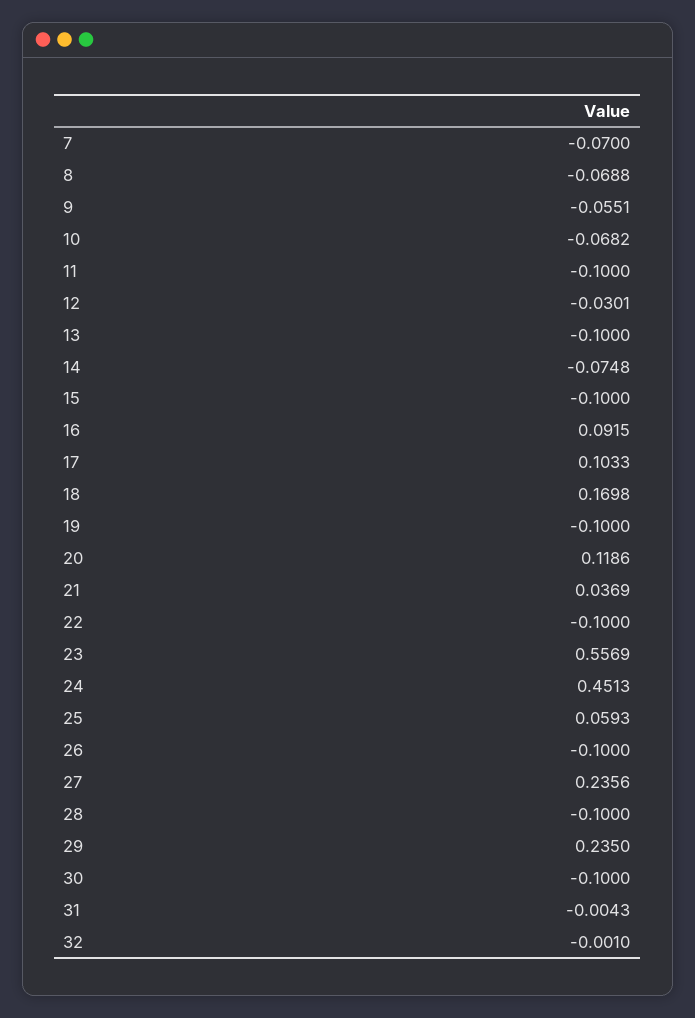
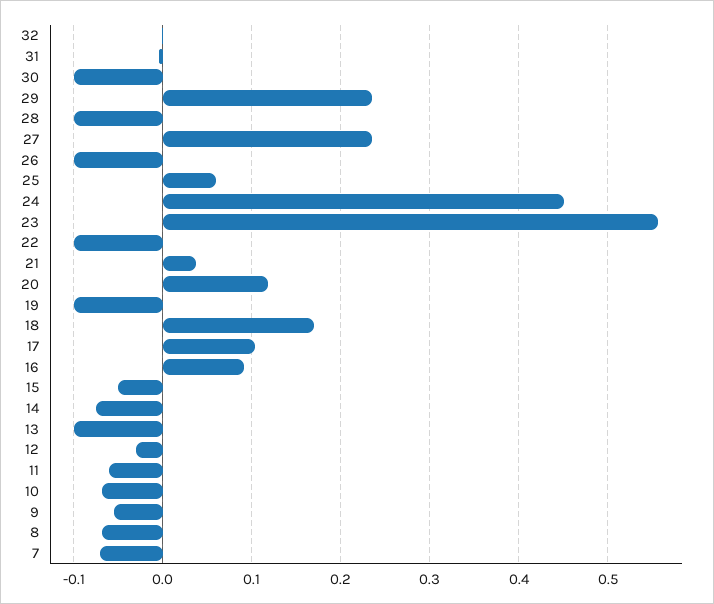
11: -0.1 -> -0.06
15: -0.1 -> -0.05

